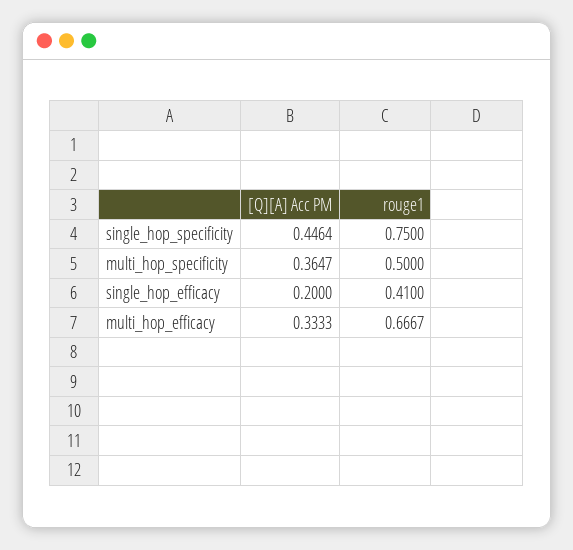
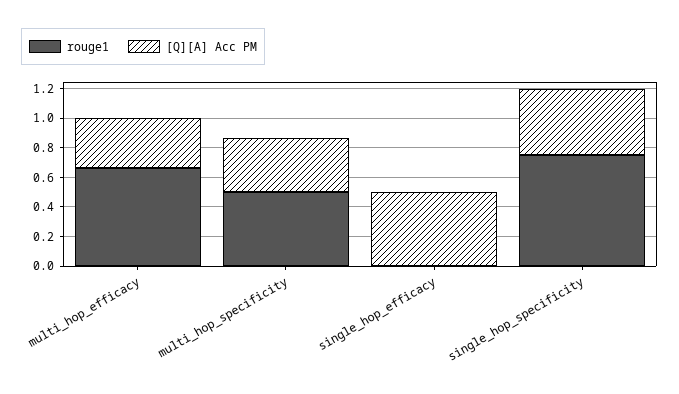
[Q][A] Acc PM, single_hop_efficacy: 0.2 -> 0.5
rouge1, single_hop_efficacy: 0.41 -> 0

